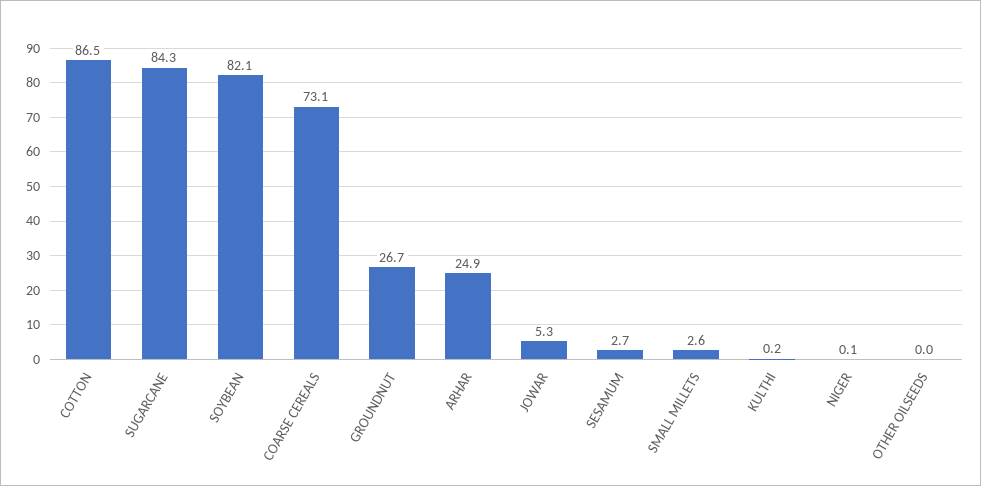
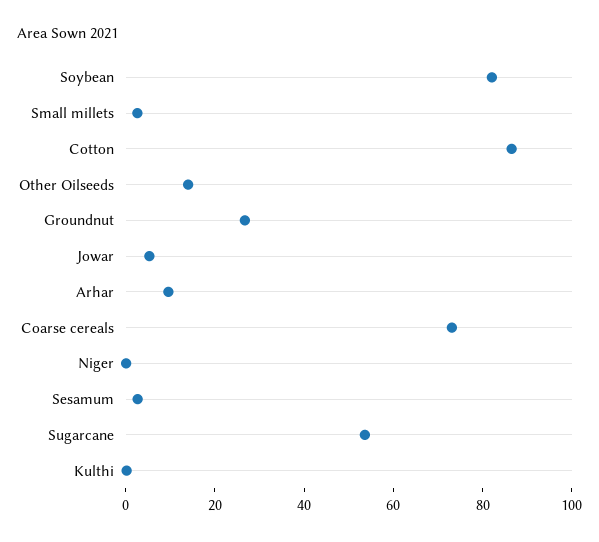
SUGARCANE: 84.3 -> 55
ARHAR: 24.9 -> 10
OTHER OILSEEDS: 0 -> 15

